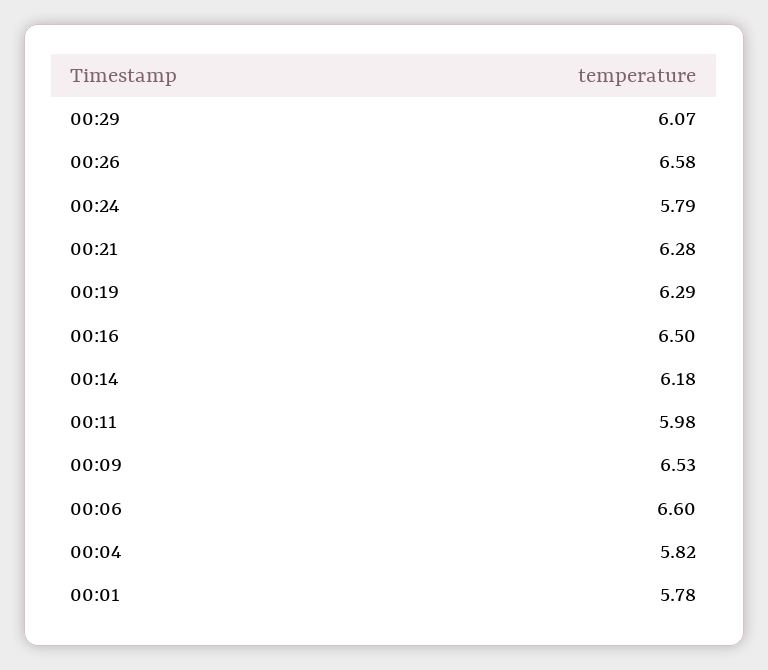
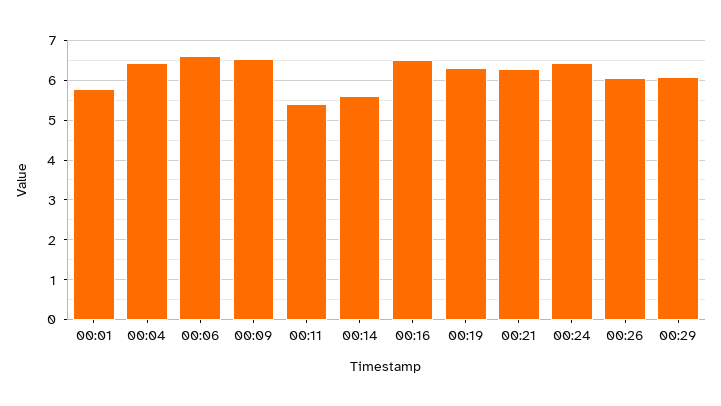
00:26: 6.58 -> 6
00:24: 5.79 -> 6.4
00:14: 6.18 -> 5.6
00:11: 5.98 -> 5.4
00:04: 5.82 -> 6.4

